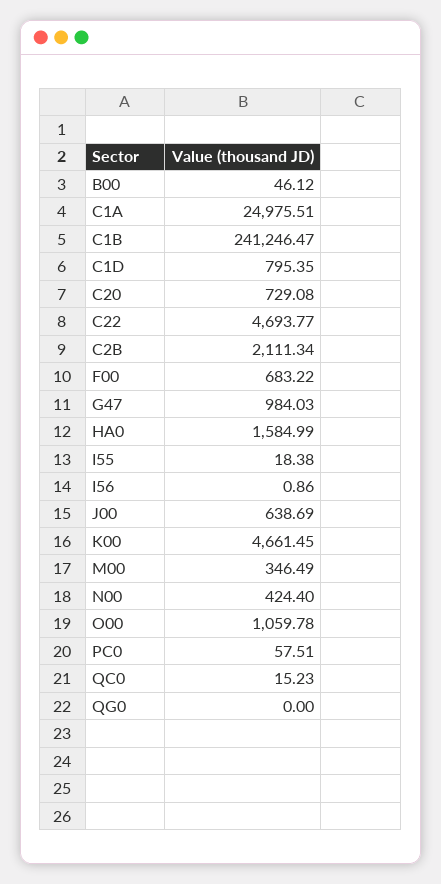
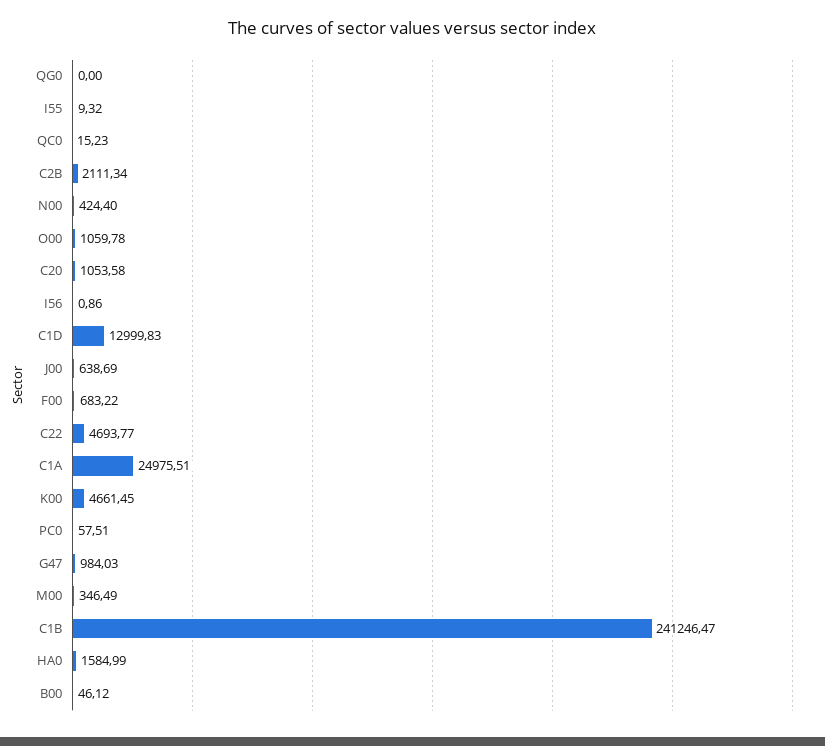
C1D: 795.35 -> 12999.83
C20: 729.08 -> 1053.58
I55: 18.38 -> 9.32

